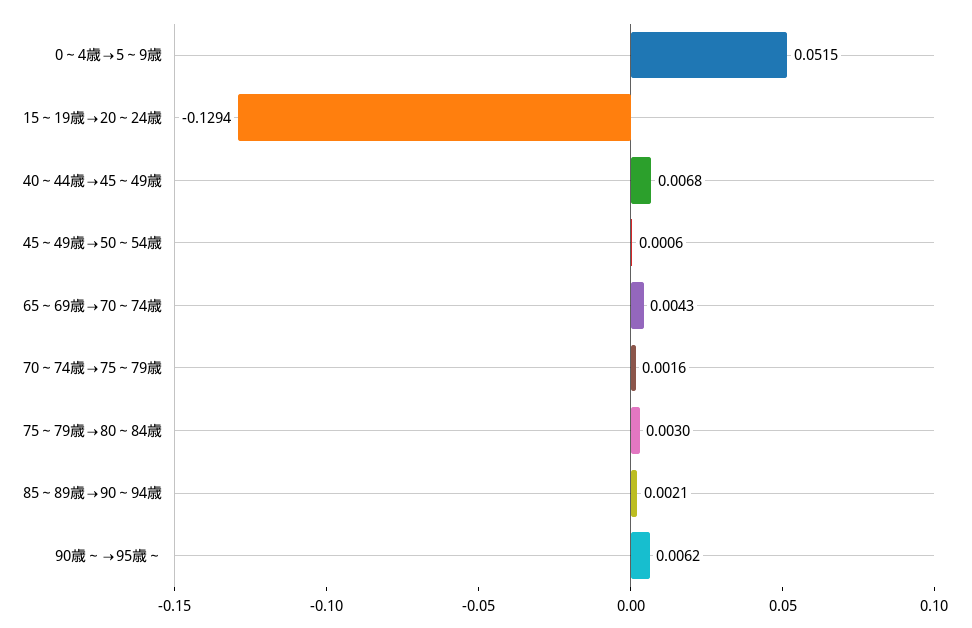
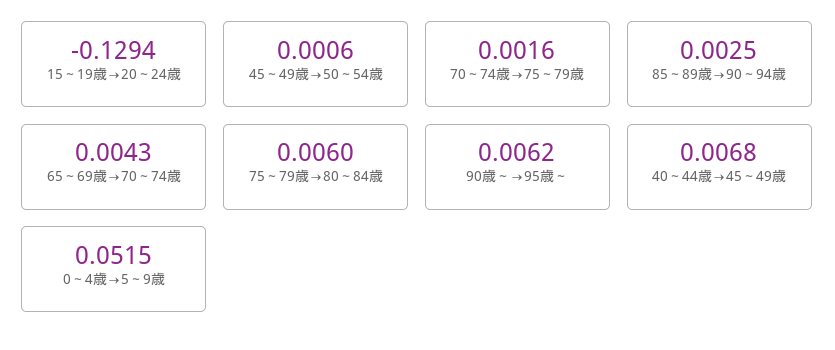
75～79歳→80～84歳: 0.003 -> 0.006
85～89歳→90～94歳: 0.0021 -> 0.0025

